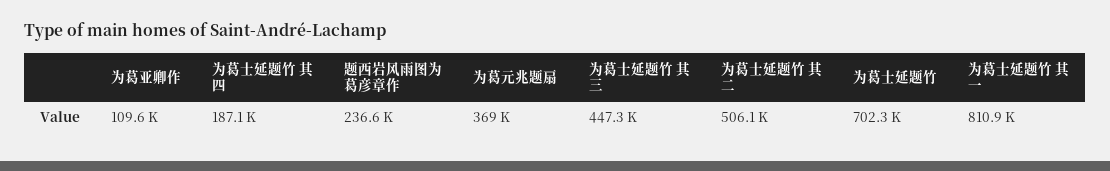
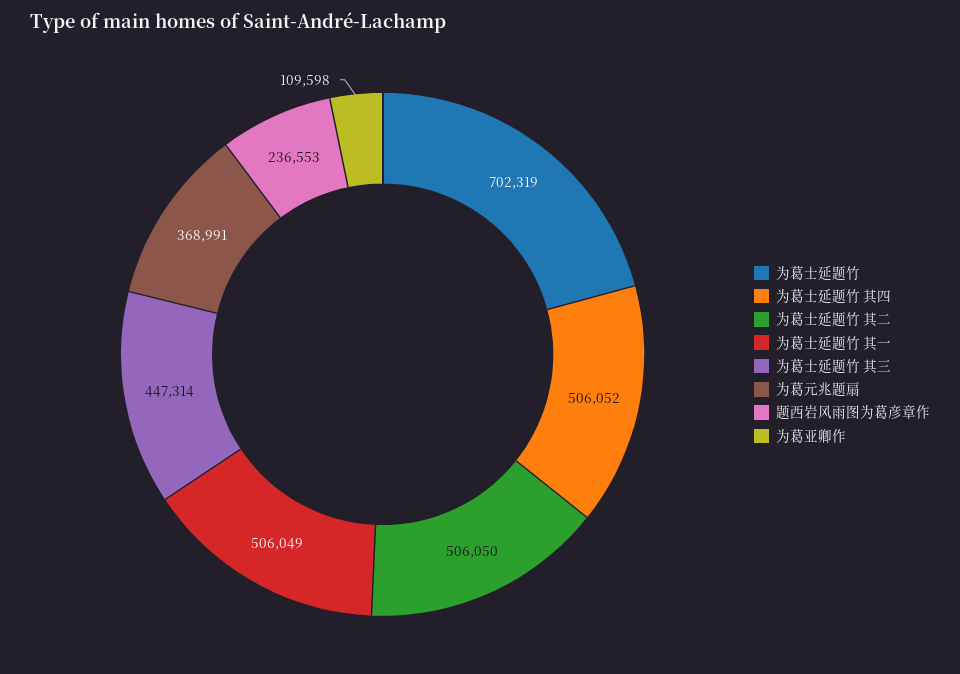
为葛士延题竹 其四: 187100 -> 506052
为葛士延题竹 其一: 810900 -> 506049

